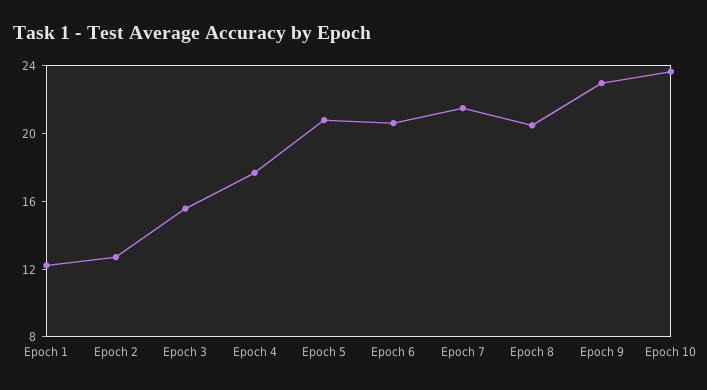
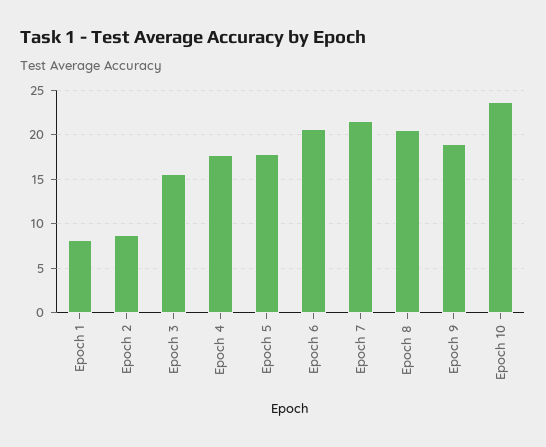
Epoch 1: 12 -> 8
Epoch 2: 13 -> 9
Epoch 5: 21 -> 18
Epoch 9: 23 -> 19

